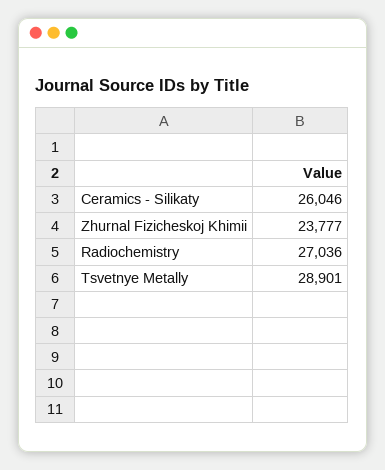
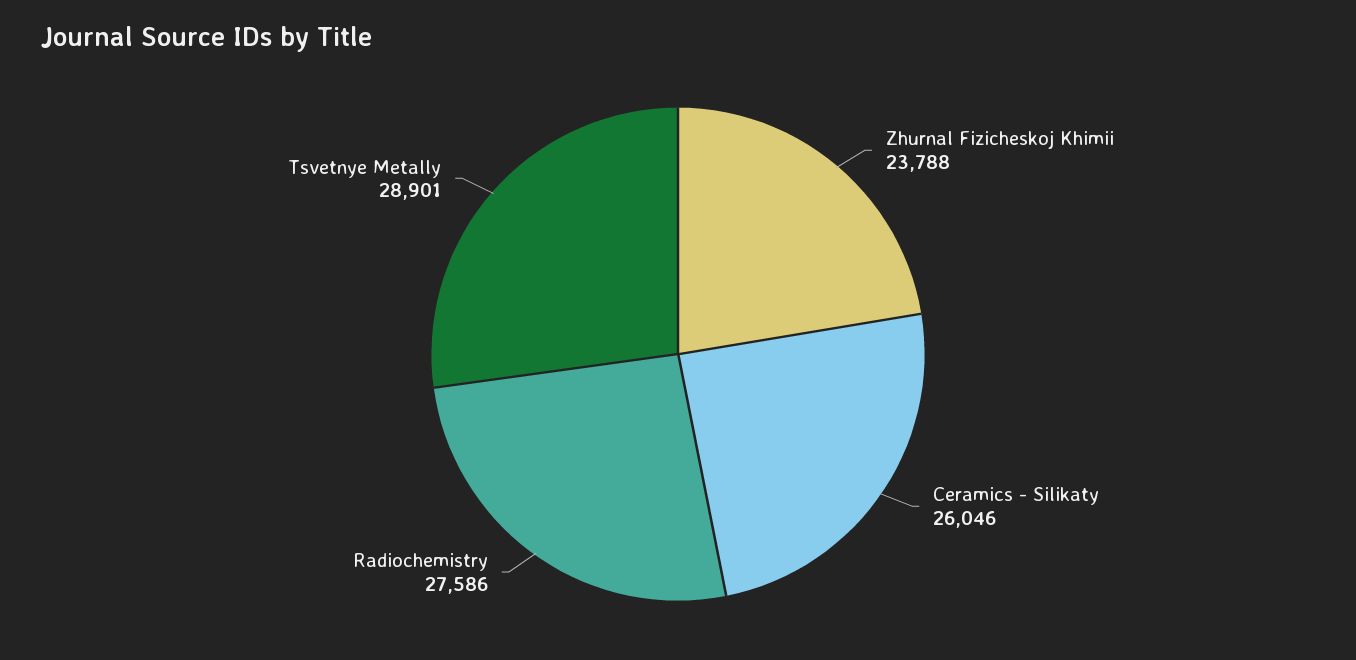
Zhurnal Fizicheskoj Khimii: 23777 -> 23788
Radiochemistry: 27036 -> 27586

